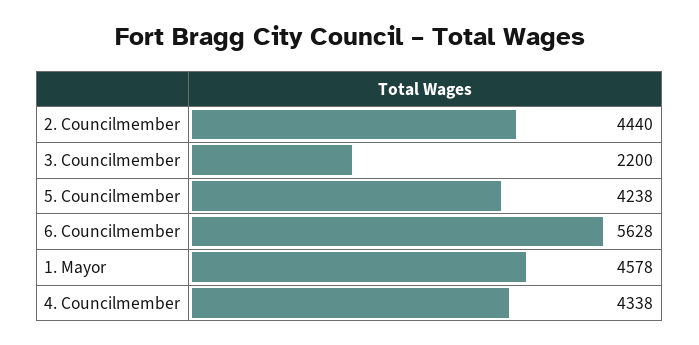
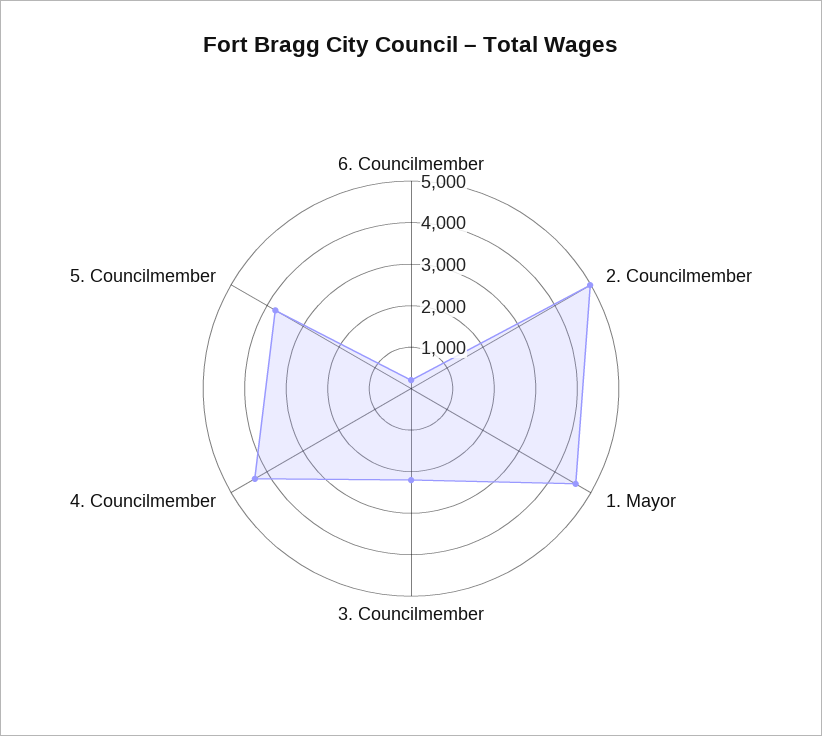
2. Councilmember: 4440 -> 5000
5. Councilmember: 4238 -> 3800
6. Councilmember: 5628 -> 200

